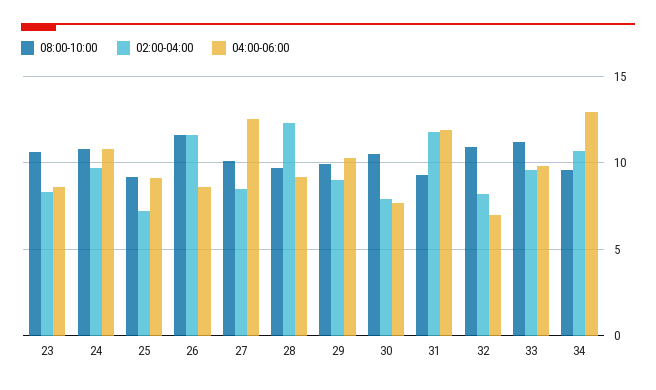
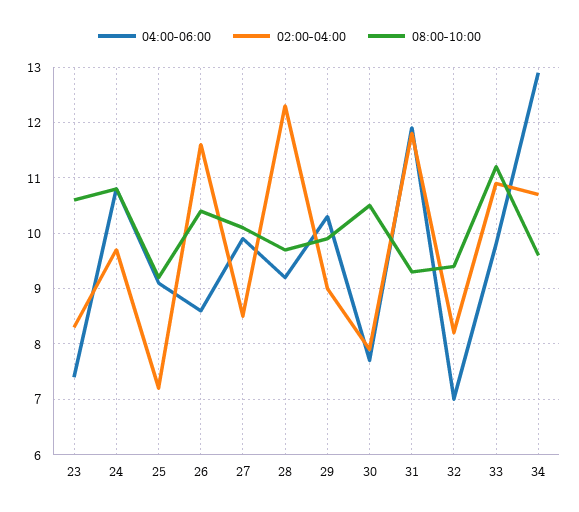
04:00-06:00, 23: 8.5 -> 7.5
08:00-10:00, 26: 11.5 -> 10.5
04:00-06:00, 27: 12.5 -> 10
08:00-10:00, 32: 11 -> 9.5
02:00-04:00, 33: 9.5 -> 11

